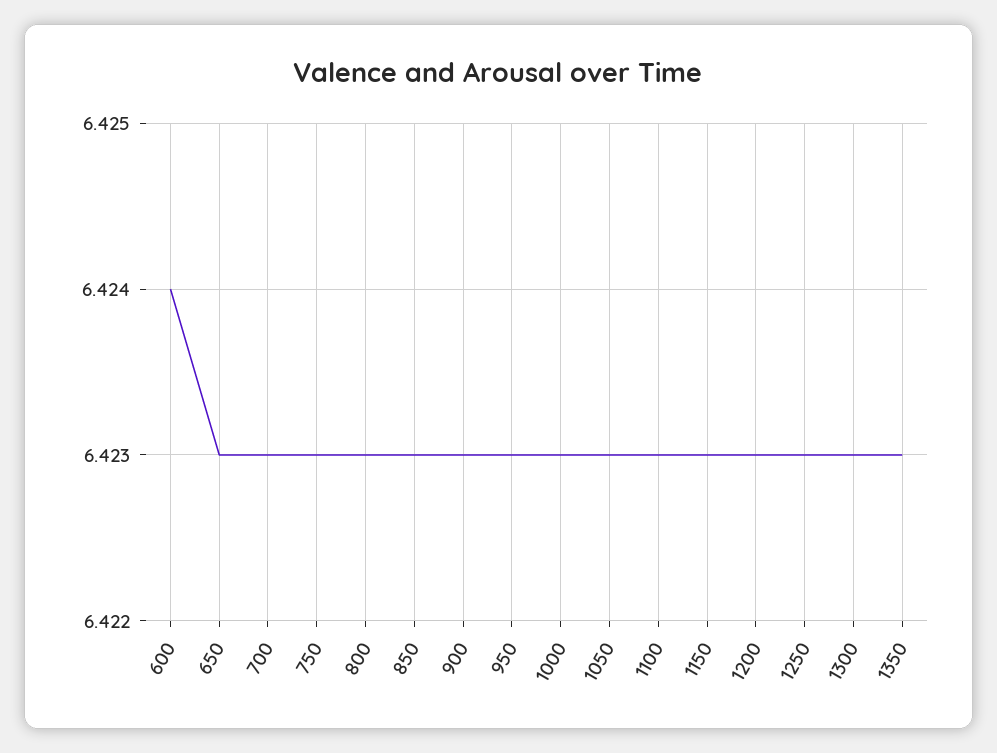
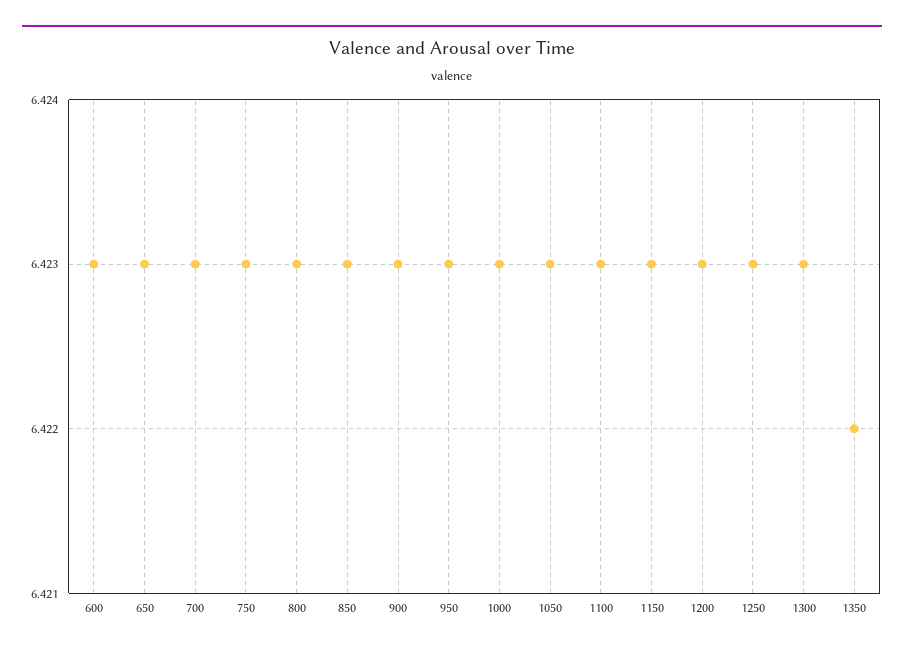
600: 6.424 -> 6.423
1350: 6.423 -> 6.422

